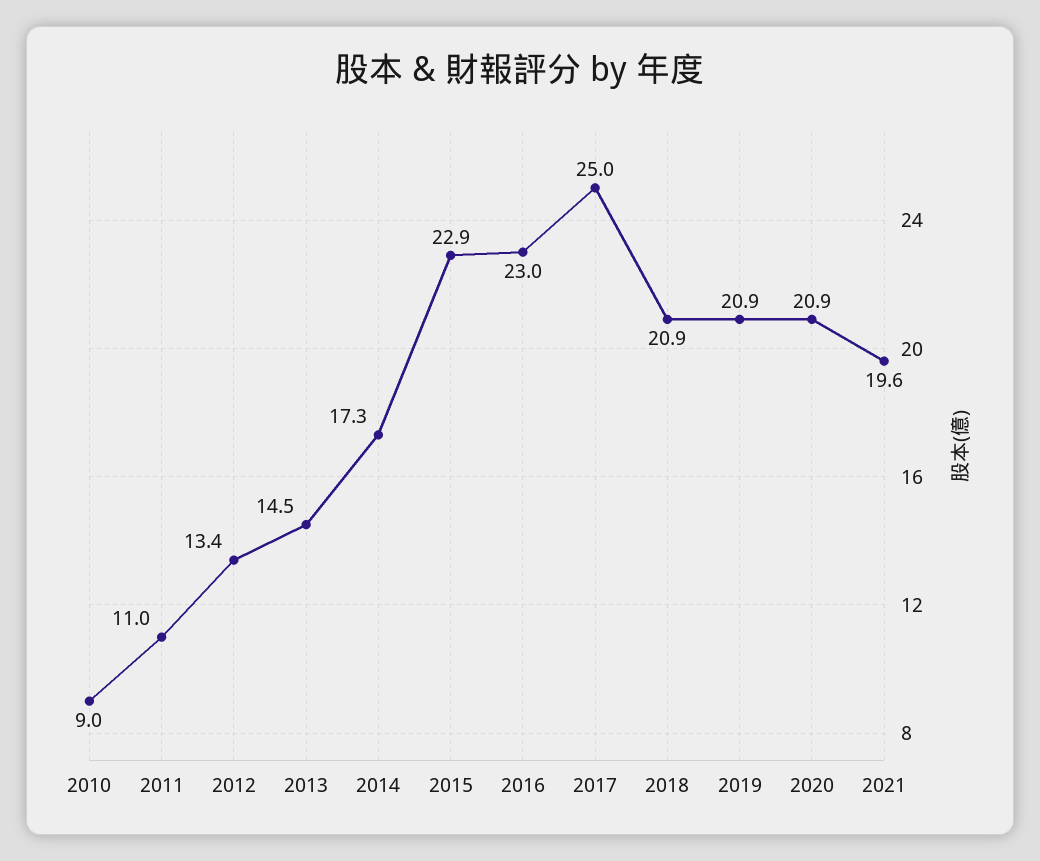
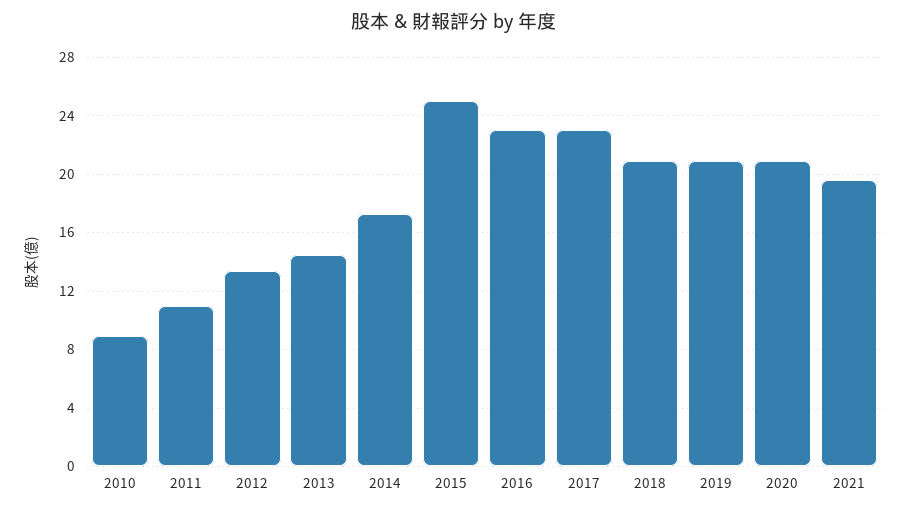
2015: 22.9 -> 25
2017: 25 -> 23

